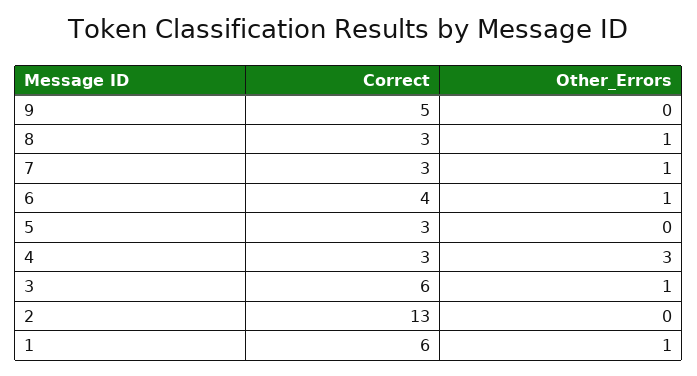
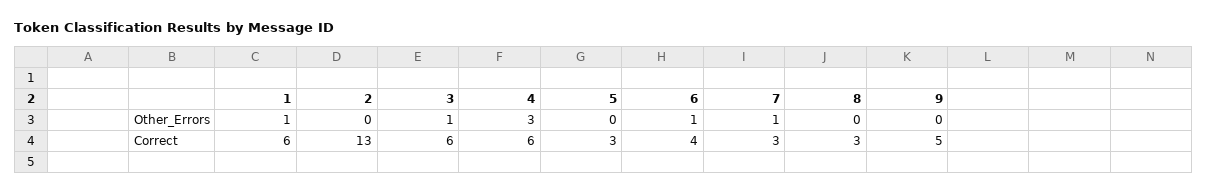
Other_Errors, 8: 1 -> 0
Correct, 4: 3 -> 6

